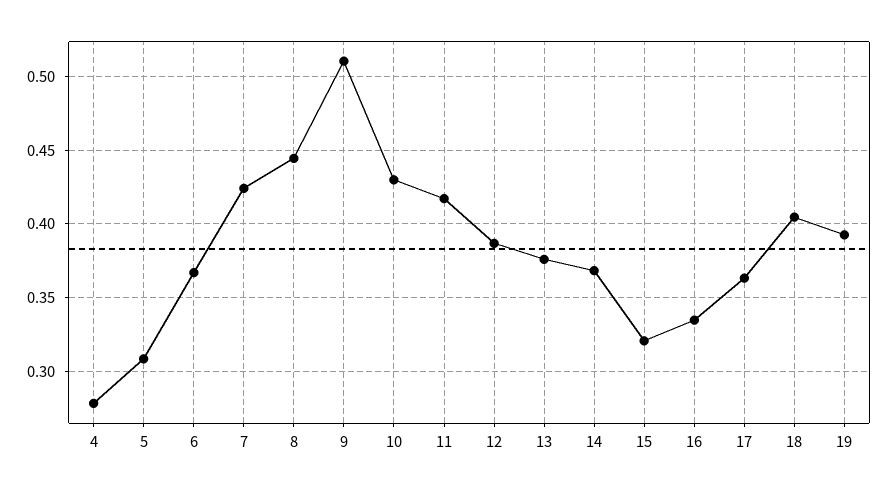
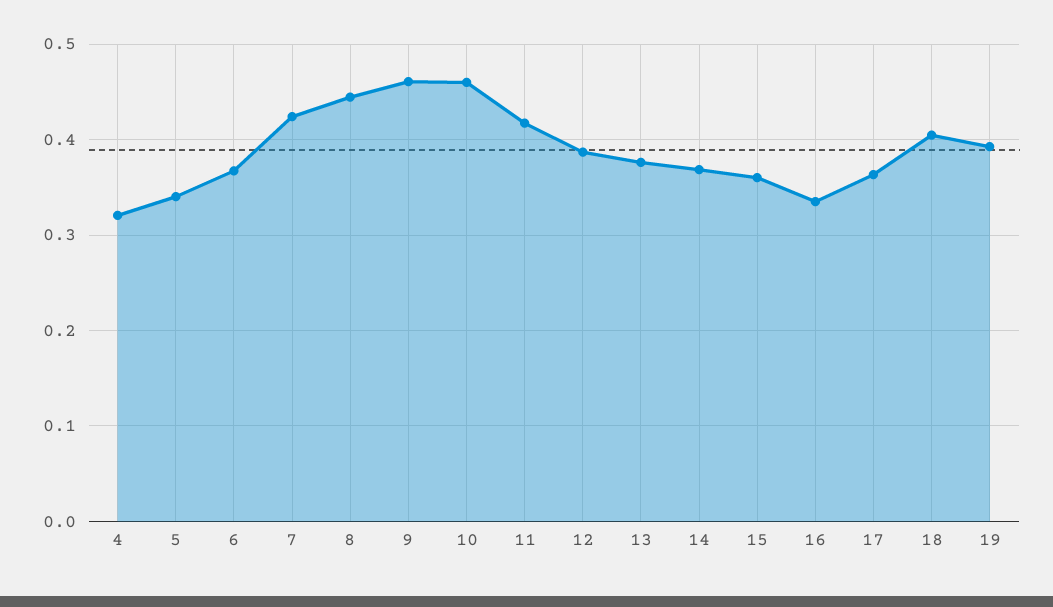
4: 0.28 -> 0.32
5: 0.31 -> 0.34
9: 0.51 -> 0.46
10: 0.43 -> 0.46
15: 0.32 -> 0.36

